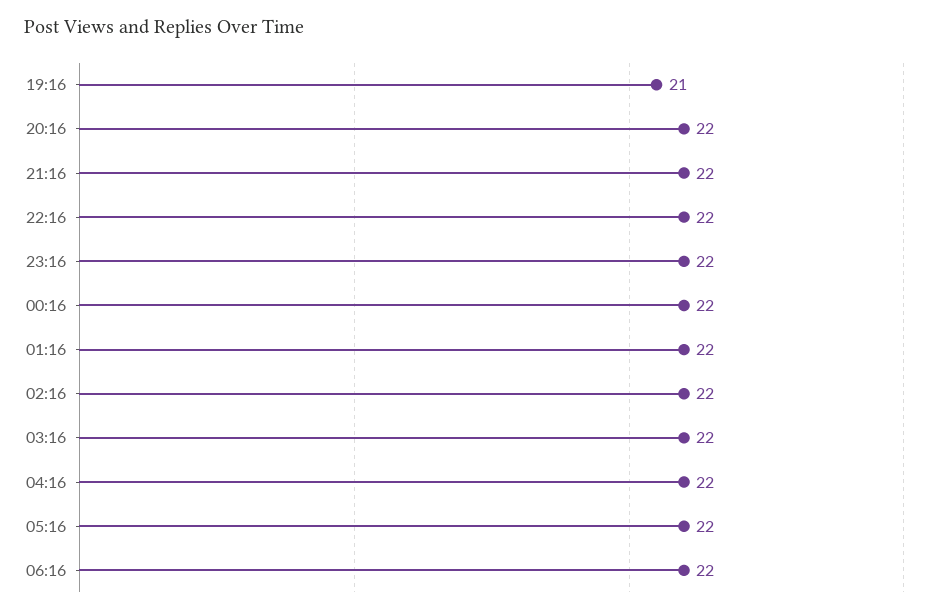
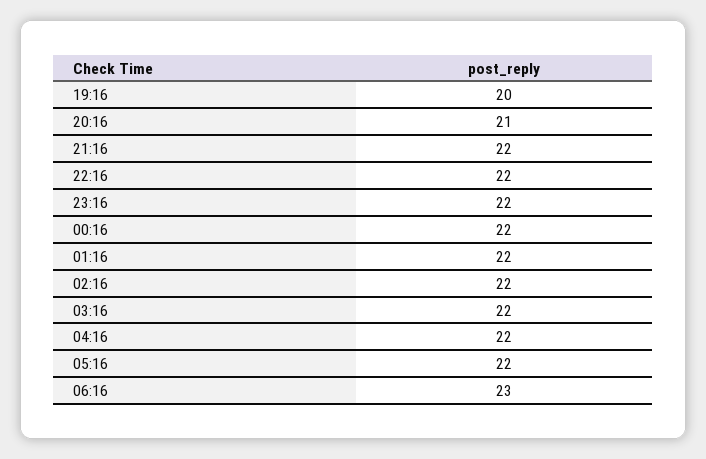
19:16: 21 -> 20
20:16: 22 -> 21
06:16: 22 -> 23

